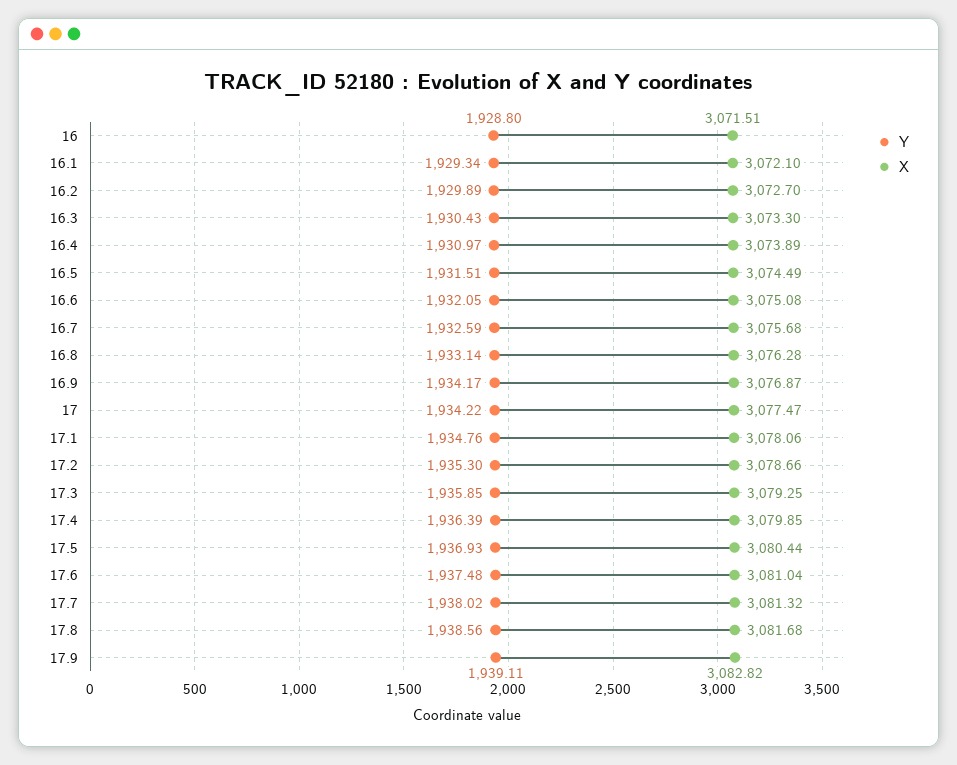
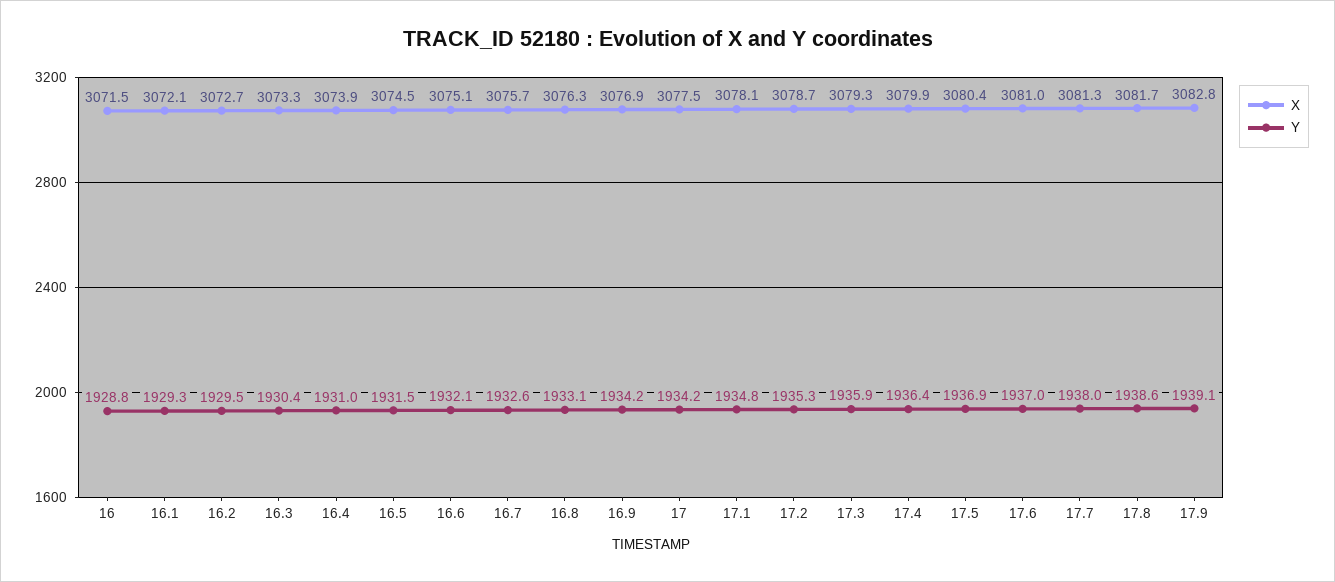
Y, 16.2: 1929.89 -> 1929.5
Y, 17.6: 1937.48 -> 1937

